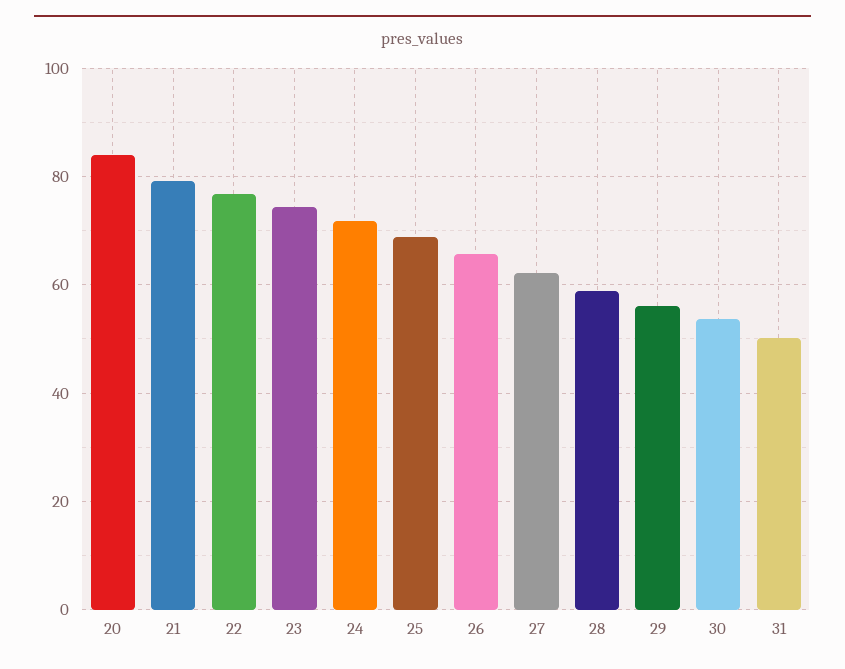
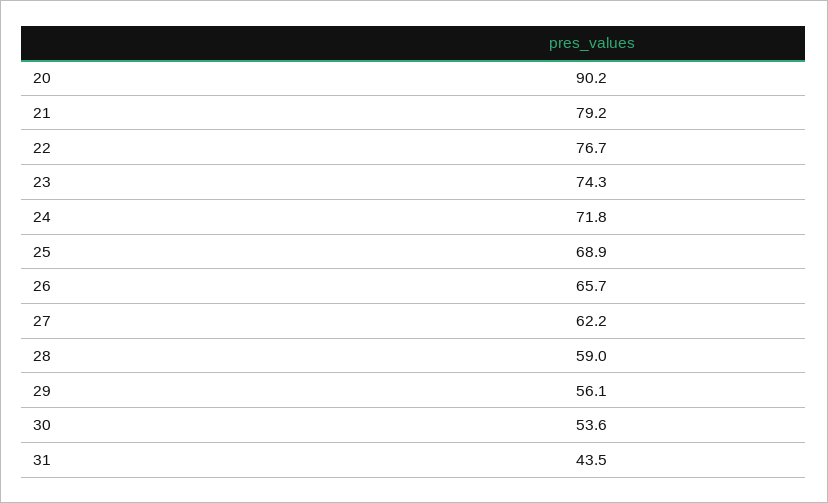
20: 84 -> 90.2
31: 50 -> 43.5

